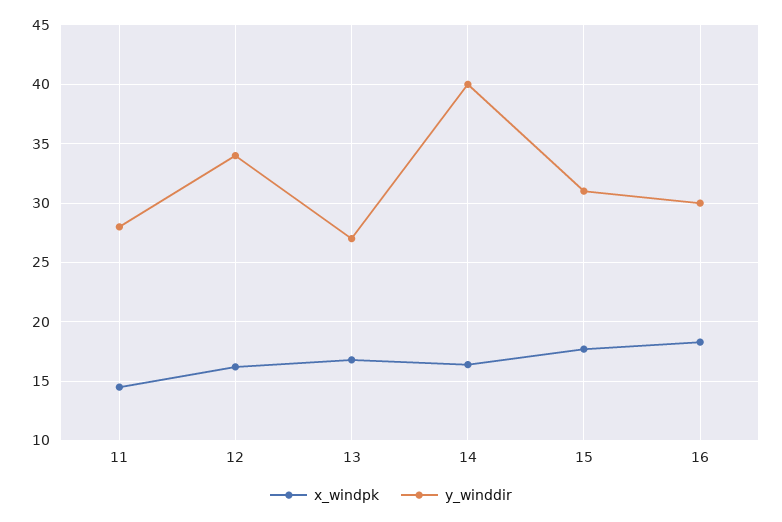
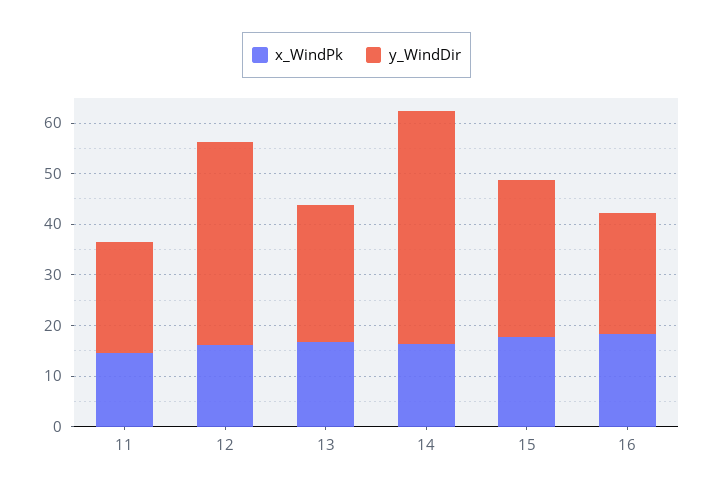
y_winddir, 11: 28 -> 22
y_winddir, 12: 34 -> 40
y_winddir, 14: 40 -> 46
y_winddir, 16: 30 -> 24

